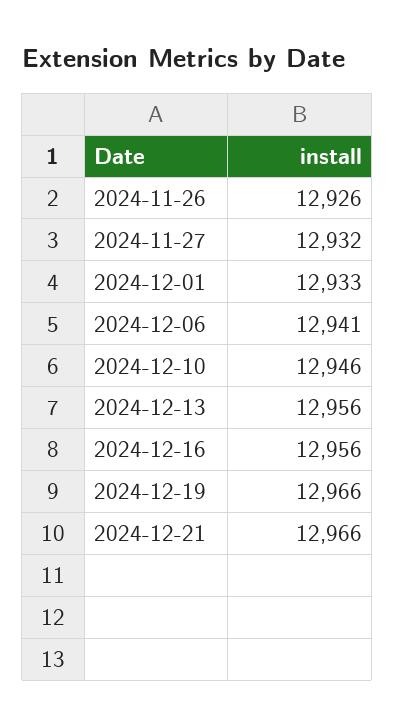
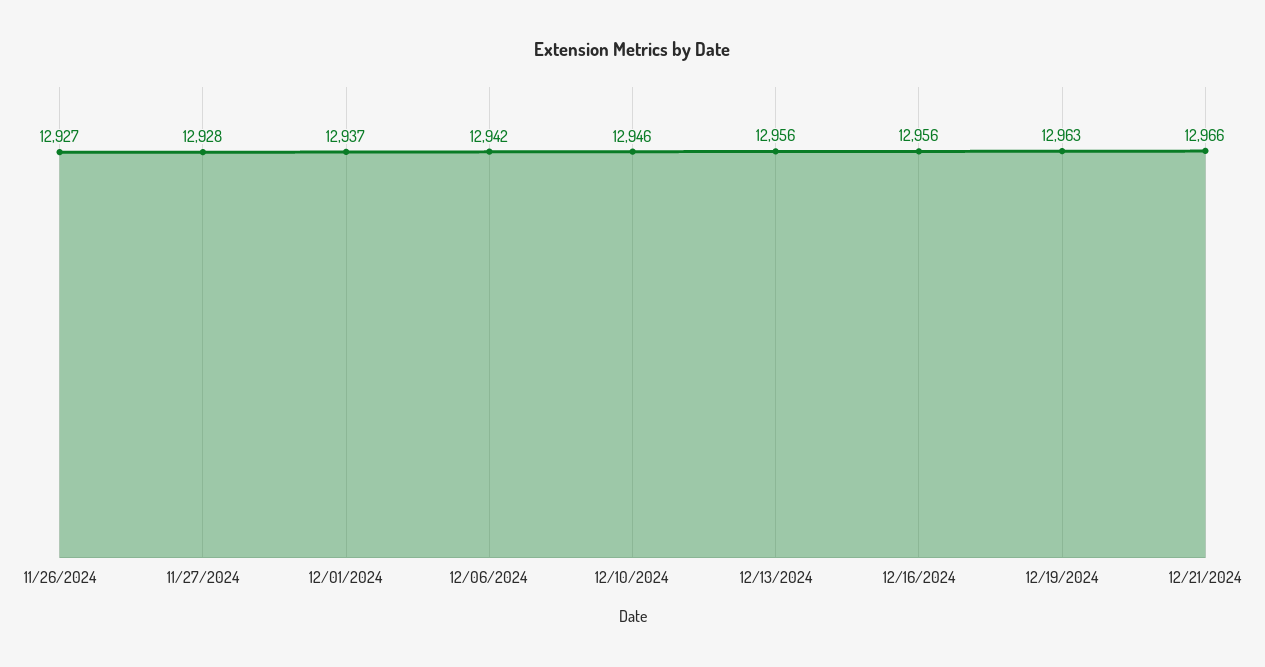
2024-11-26: 12926 -> 12927
2024-11-27: 12932 -> 12928
2024-12-01: 12933 -> 12937
2024-12-06: 12941 -> 12942
2024-12-19: 12966 -> 12963

